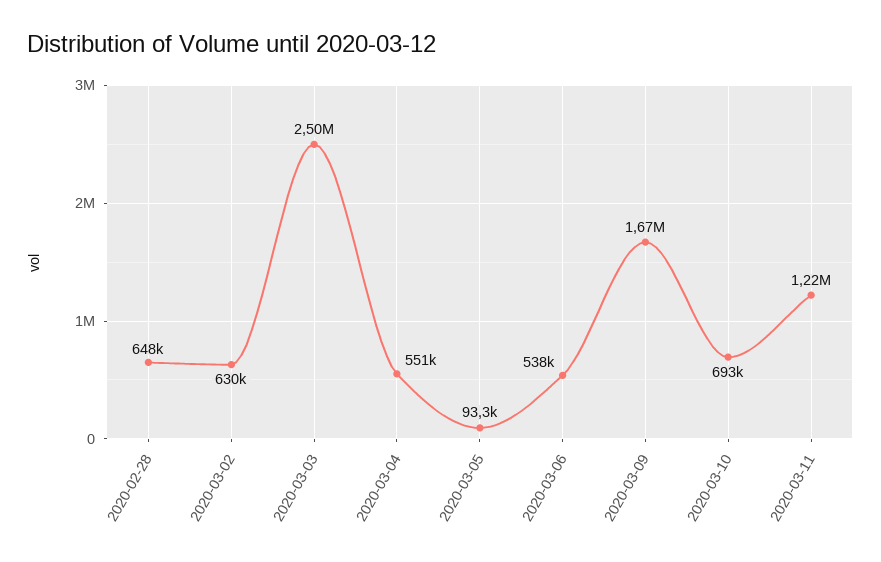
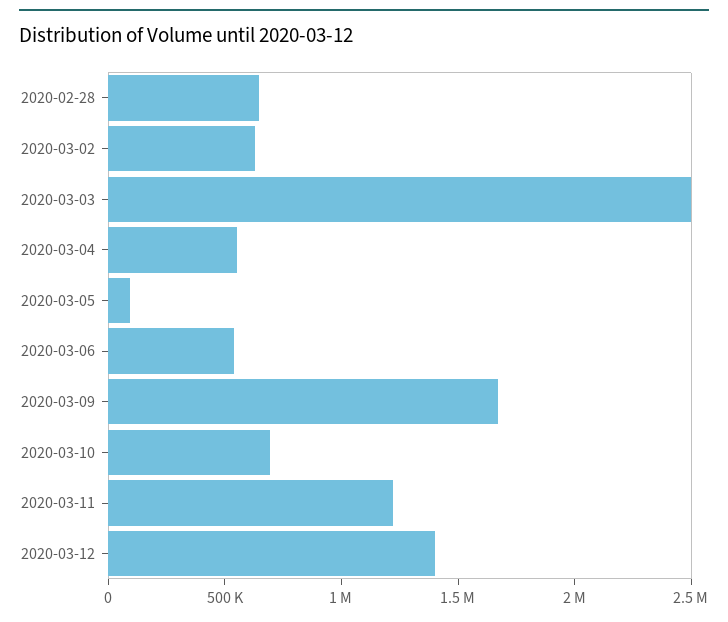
2020-03-12: none -> 1400000

